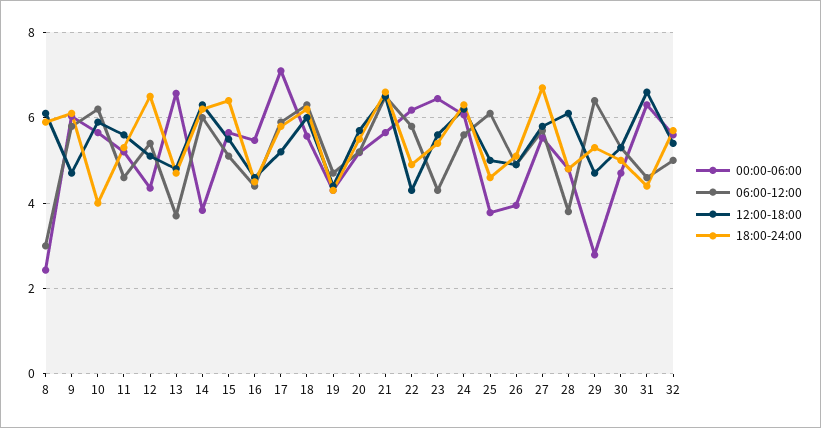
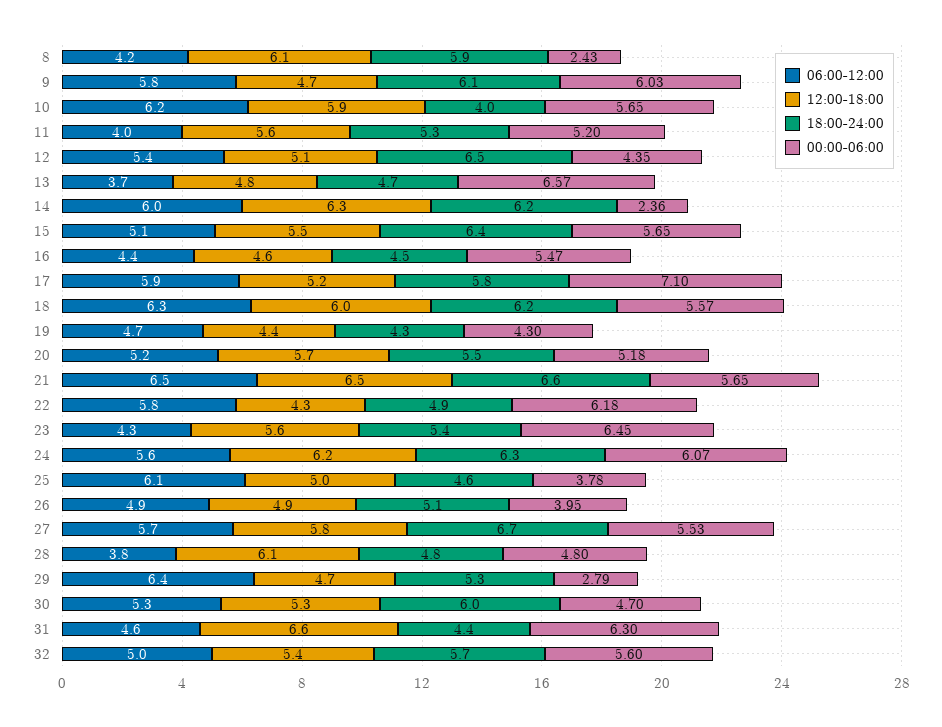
06:00-12:00, 8: 3 -> 4.2
06:00-12:00, 11: 4.6 -> 4
00:00-06:00, 14: 3.8 -> 2.36
18:00-24:00, 30: 5 -> 6

